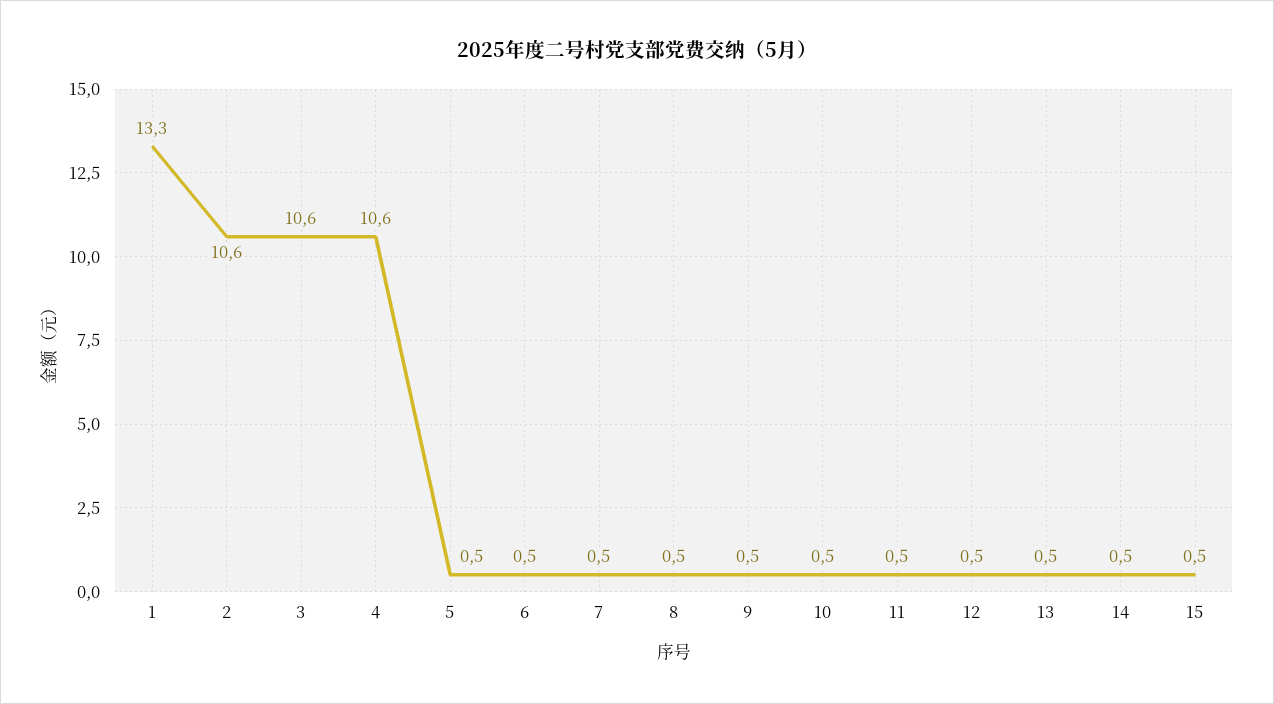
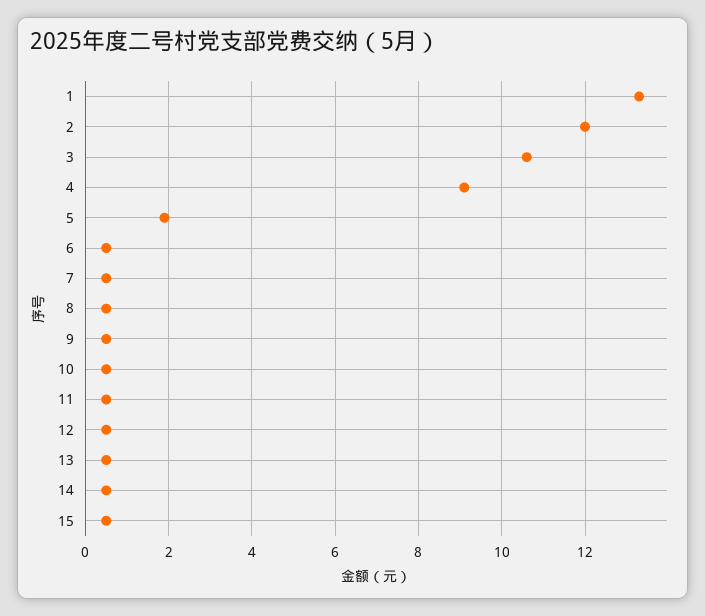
2: 10.6 -> 12
4: 10.6 -> 9
5: 0.5 -> 2

